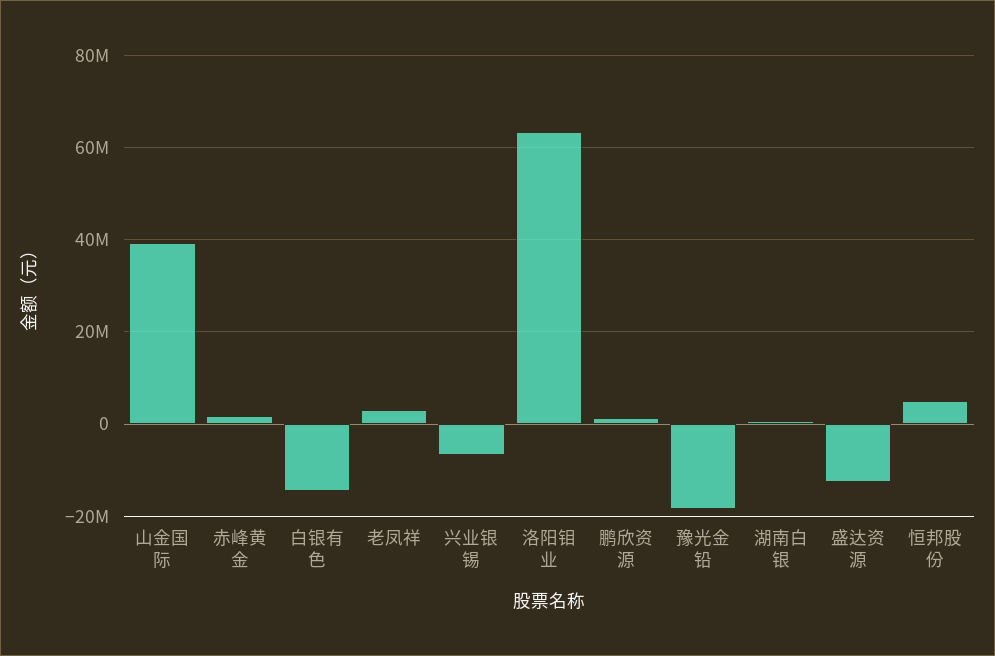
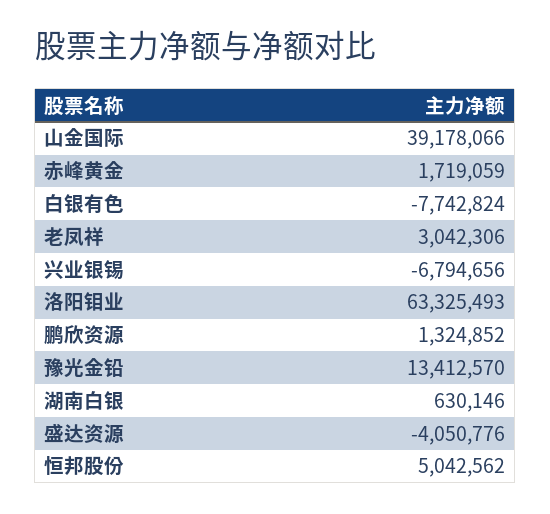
白银有色: -14000000 -> -7742824
豫光金铅: -18000000 -> 13412570
盛达资源: -12000000 -> -4050776

